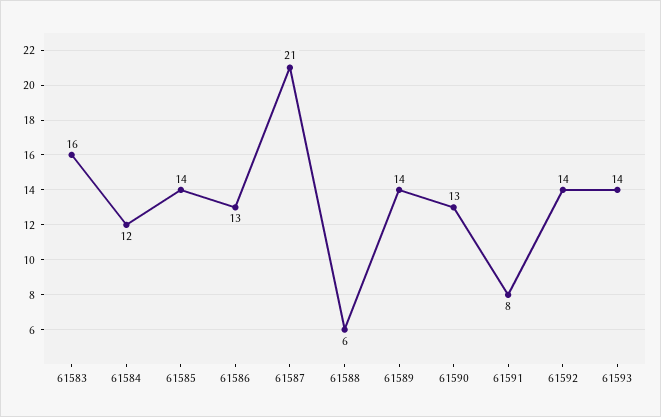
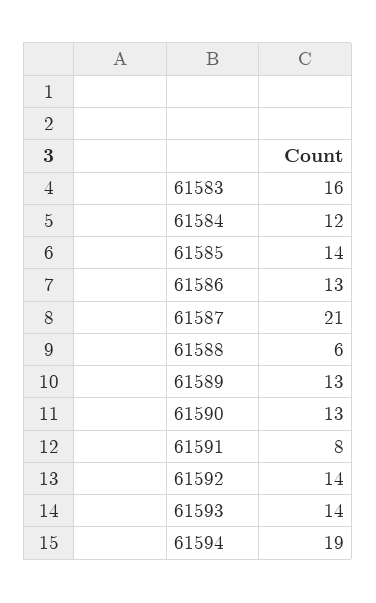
61589: 14 -> 13
61594: none -> 19

